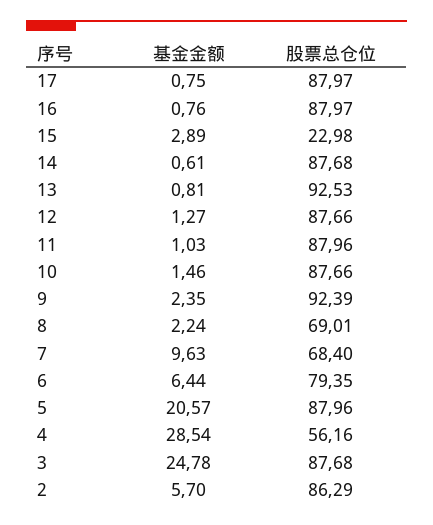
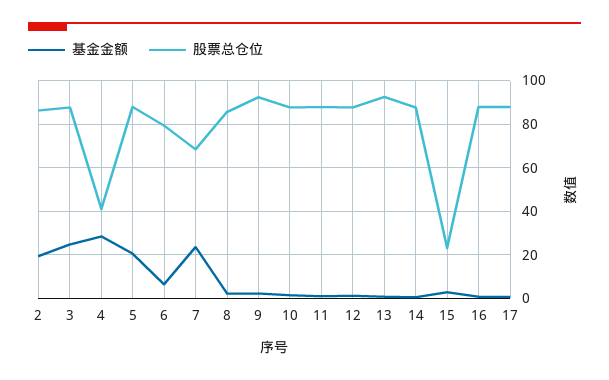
股票总仓位, 8: 69.01 -> 85
基金金额, 7: 9.63 -> 25
股票总仓位, 4: 56.16 -> 40
基金金额, 2: 5.7 -> 20

